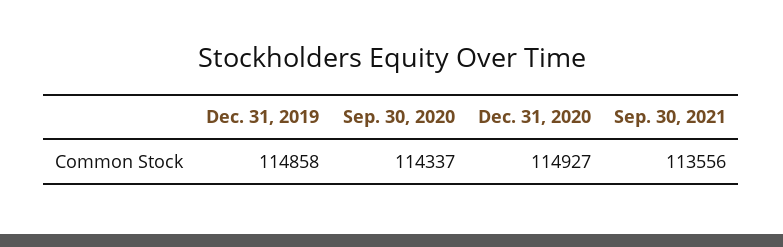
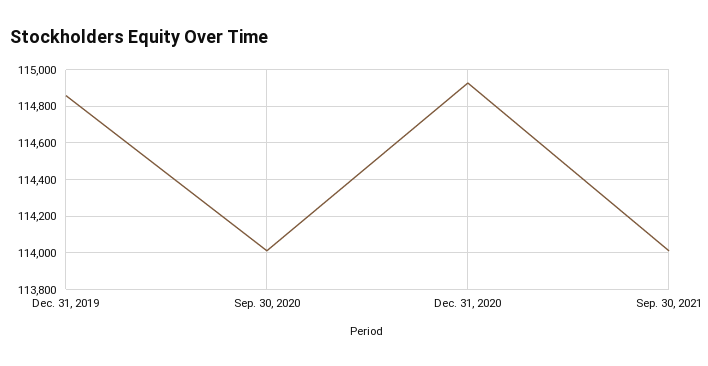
Sep. 30, 2020: 114337 -> 114000
Sep. 30, 2021: 113556 -> 114000

